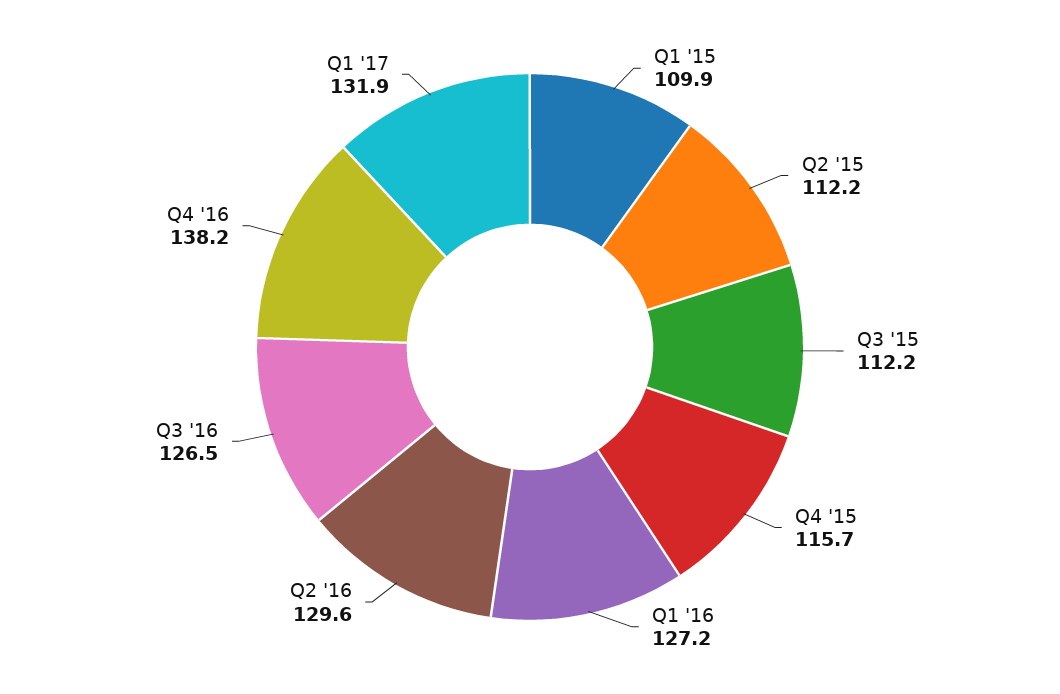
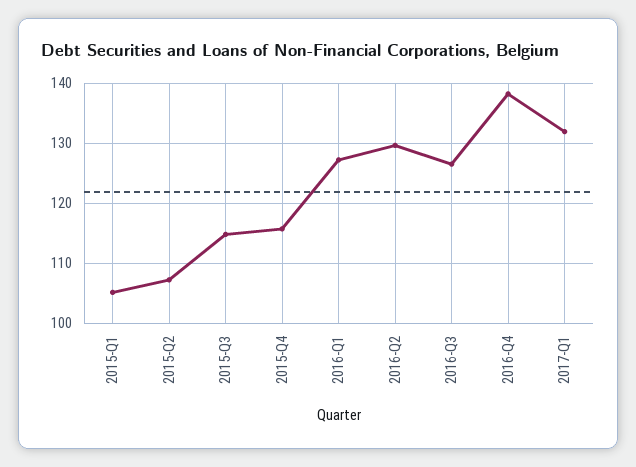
Q1 '15: 109.9 -> 105
Q2 '15: 112.2 -> 107
Q3 '15: 112.2 -> 115

